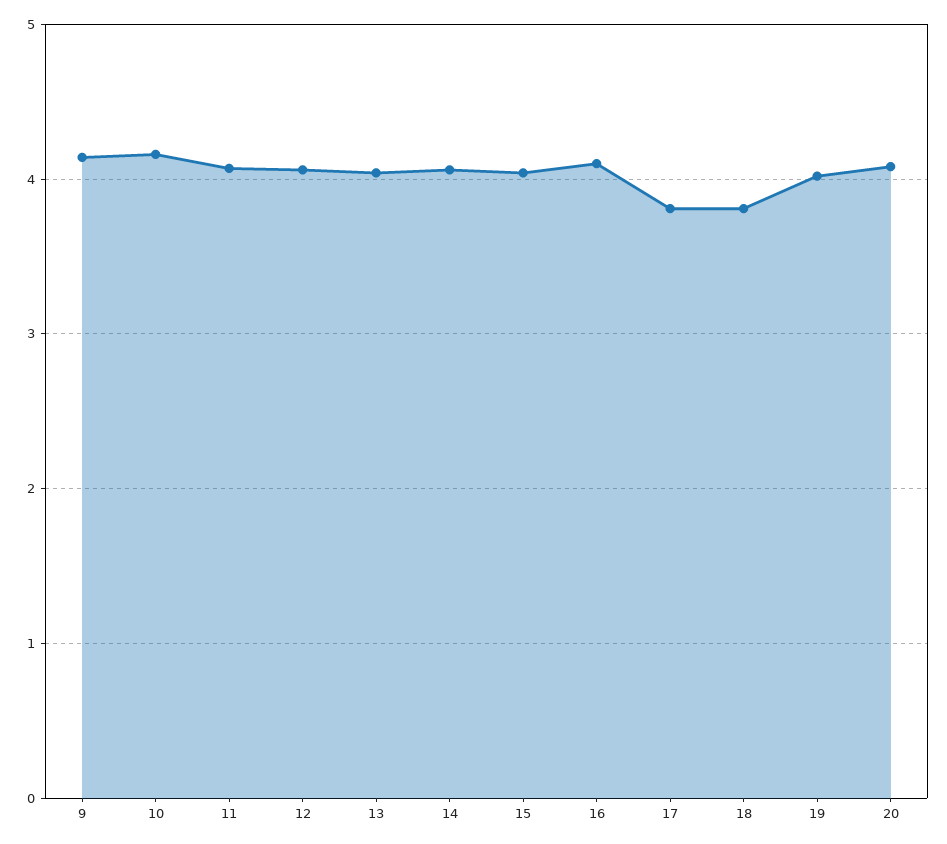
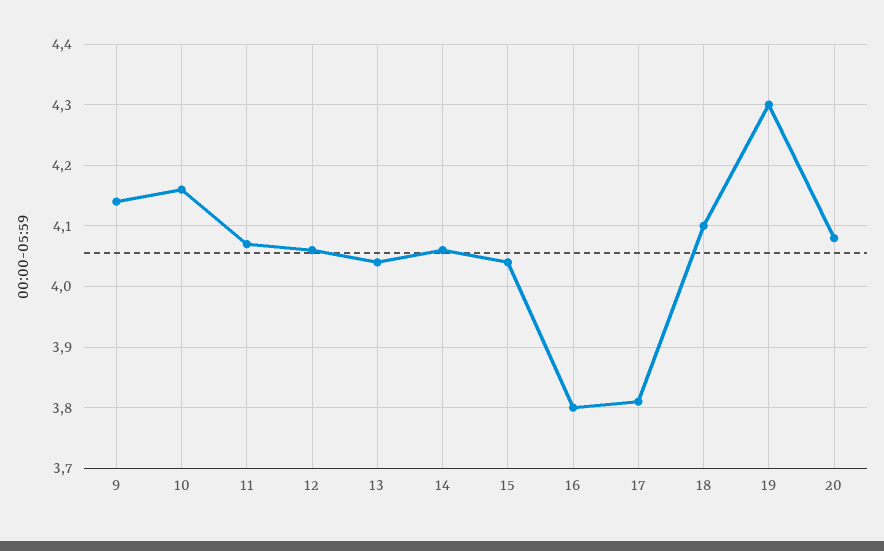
16: 4.1 -> 3.8
18: 3.8 -> 4.1
19: 4 -> 4.3

